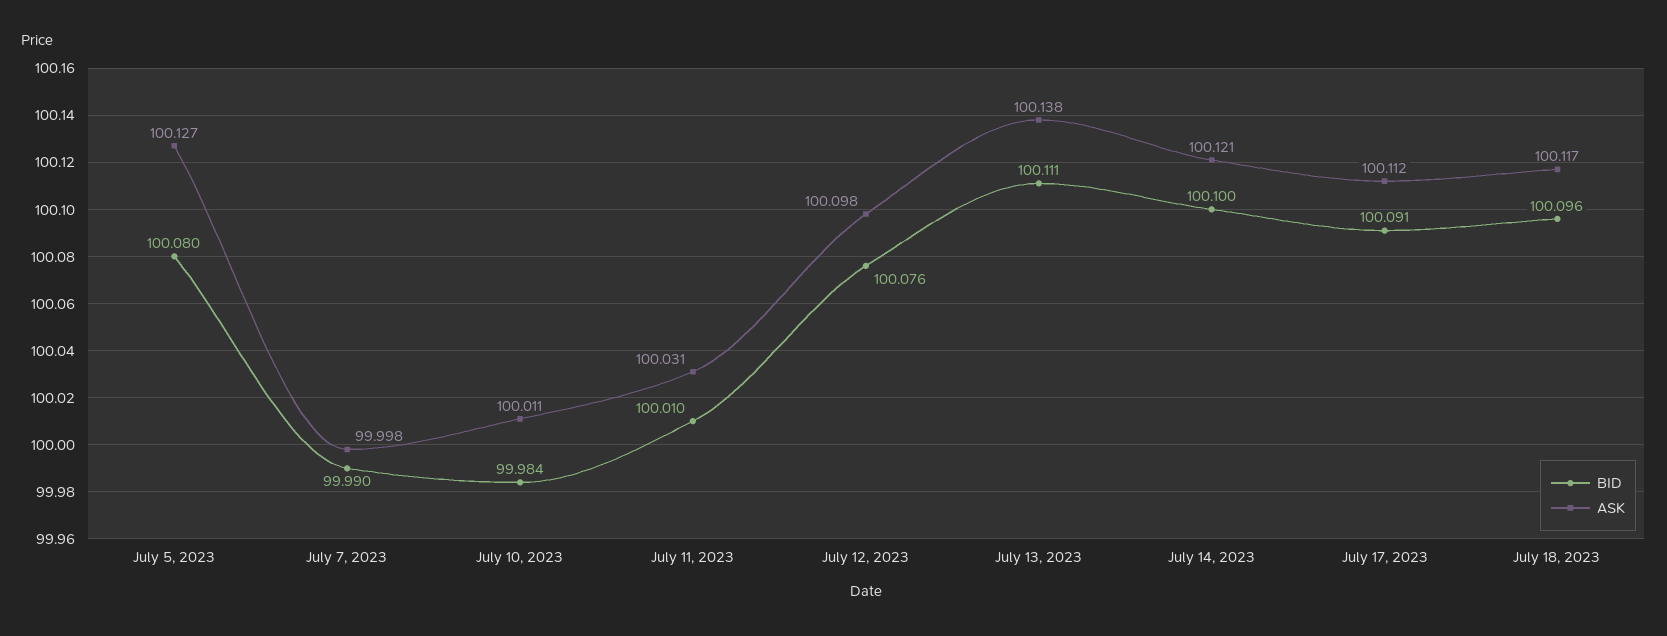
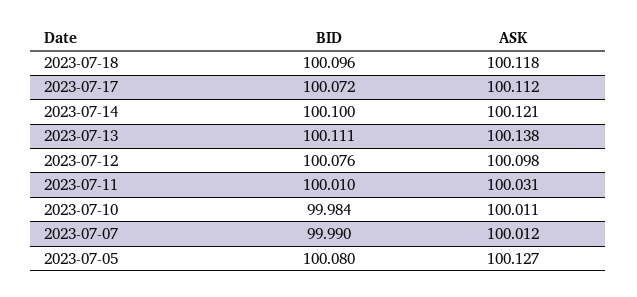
ASK, July 7, 2023: 99.998 -> 100.012
BID, July 17, 2023: 100.091 -> 100.072
ASK, July 18, 2023: 100.117 -> 100.118

